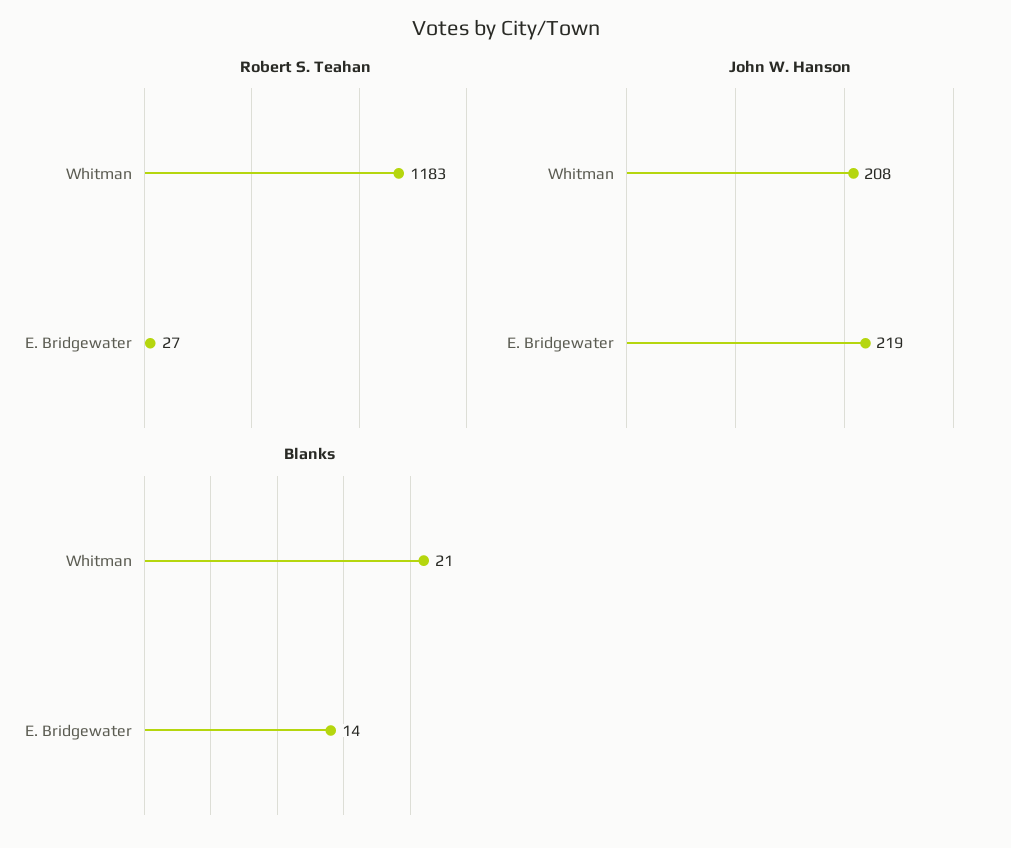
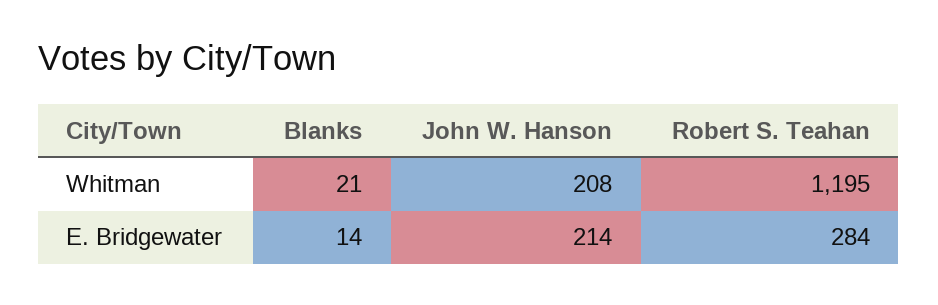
Robert S. Teahan, Whitman: 1183 -> 1195
Robert S. Teahan, E. Bridgewater: 27 -> 284
John W. Hanson, E. Bridgewater: 219 -> 214

